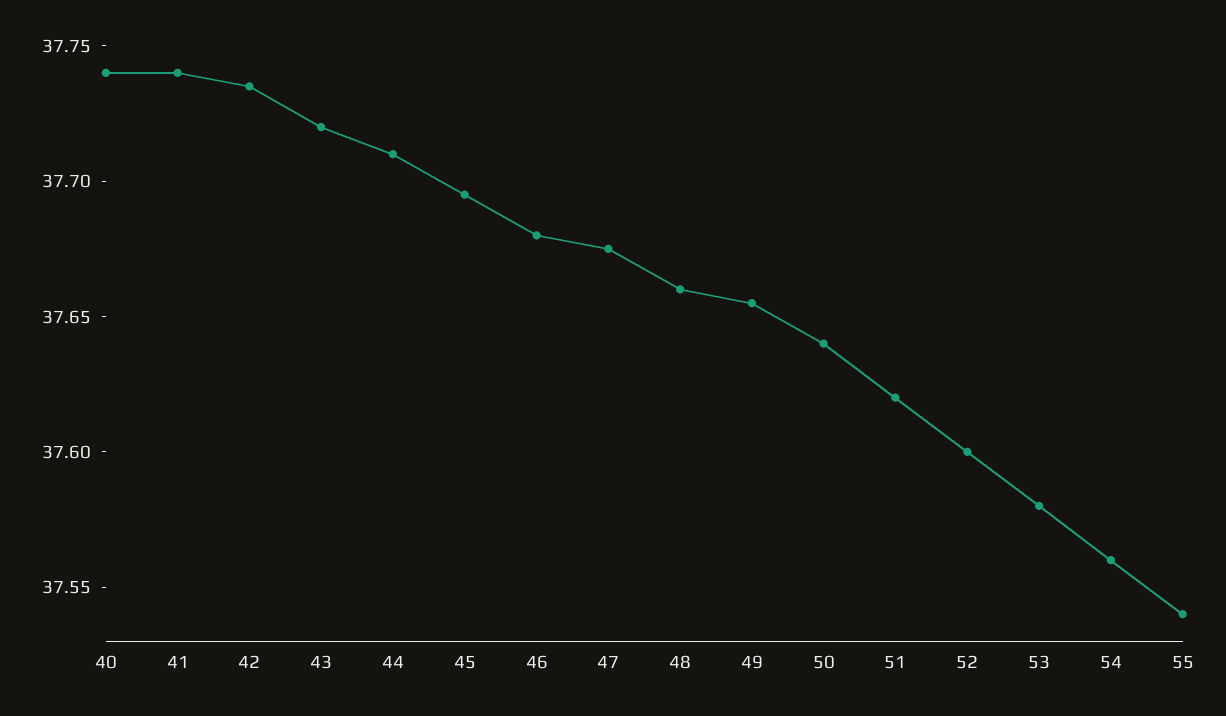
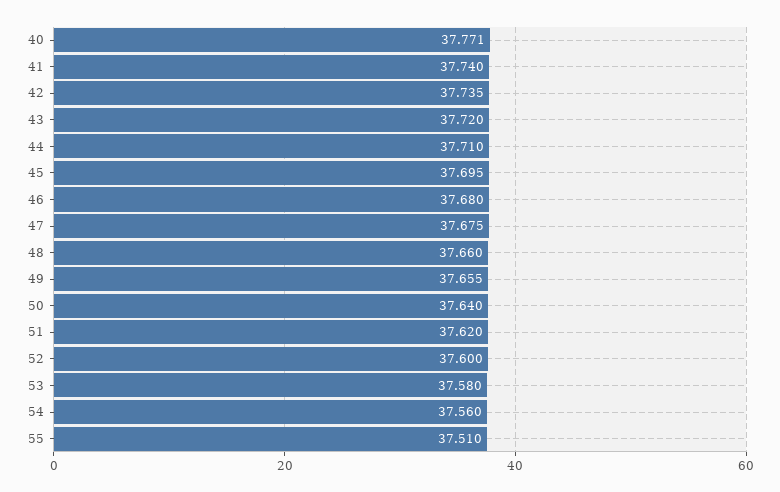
40: 37.74 -> 37.771
55: 37.54 -> 37.51

